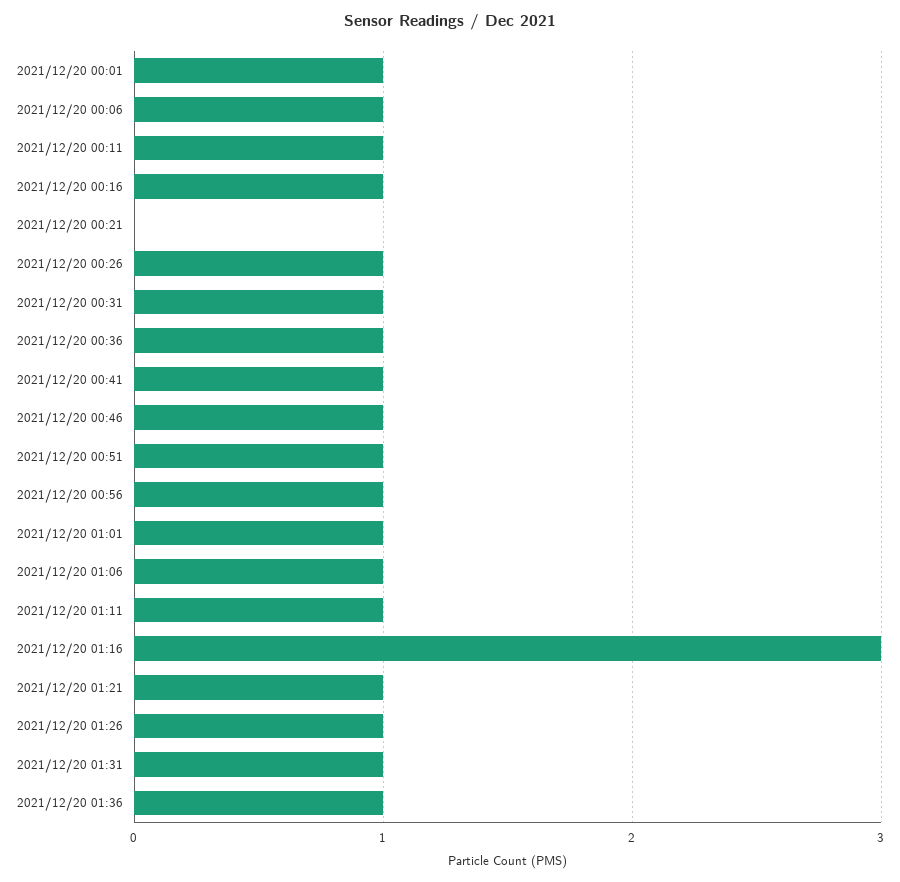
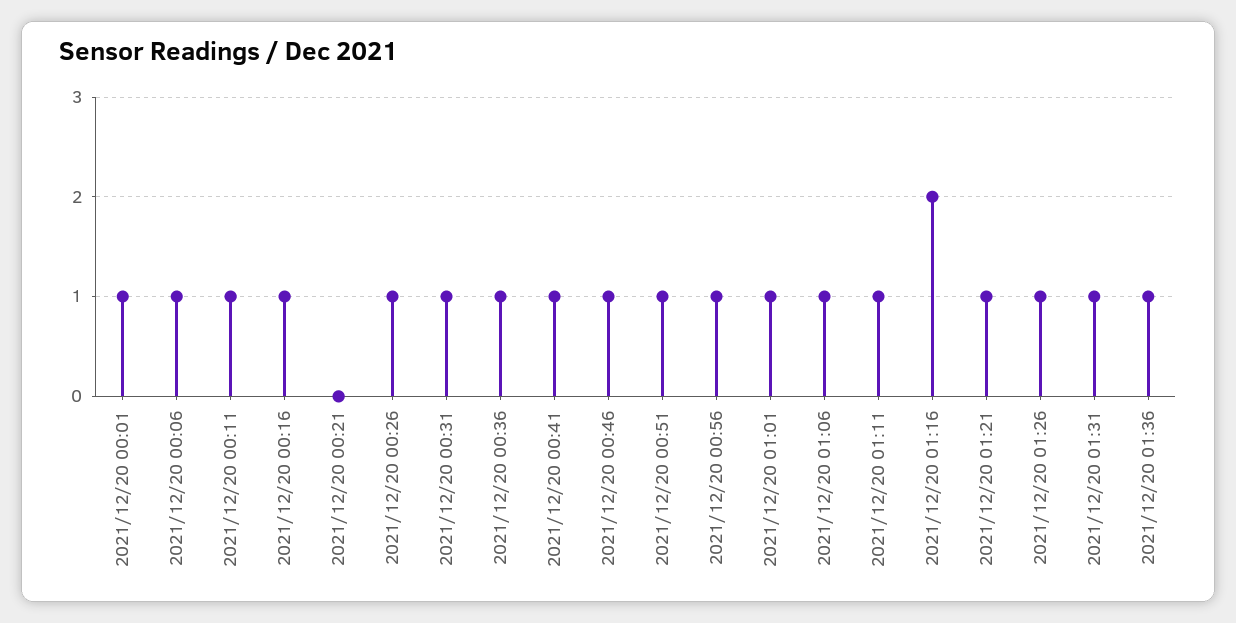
2021/12/20 01:16: 3 -> 2

